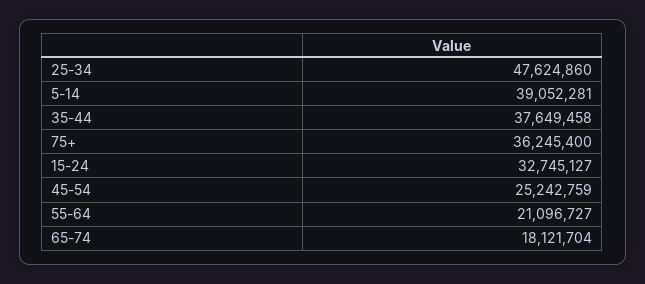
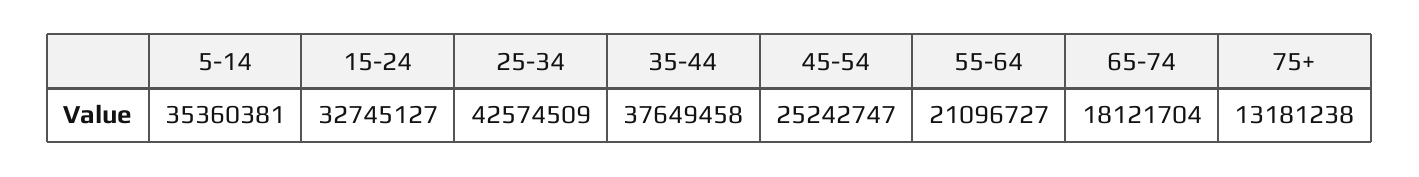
25-34: 47624860 -> 42574509
5-14: 39052281 -> 35360381
75+: 36245400 -> 13181238
45-54: 25242759 -> 25242747

